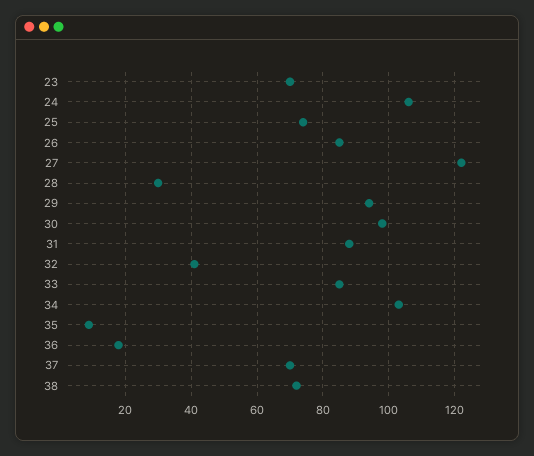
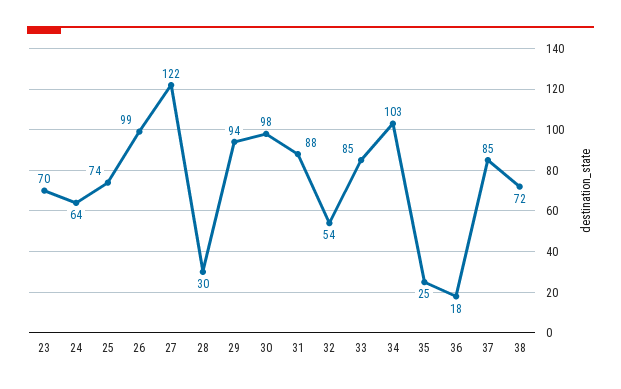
24: 105 -> 64
26: 85 -> 99
32: 40 -> 54
35: 10 -> 25
37: 70 -> 85

